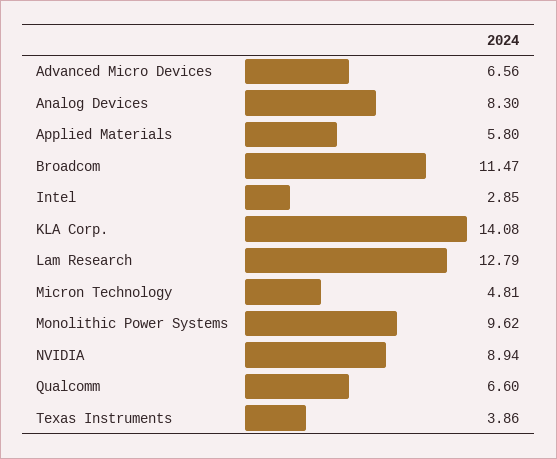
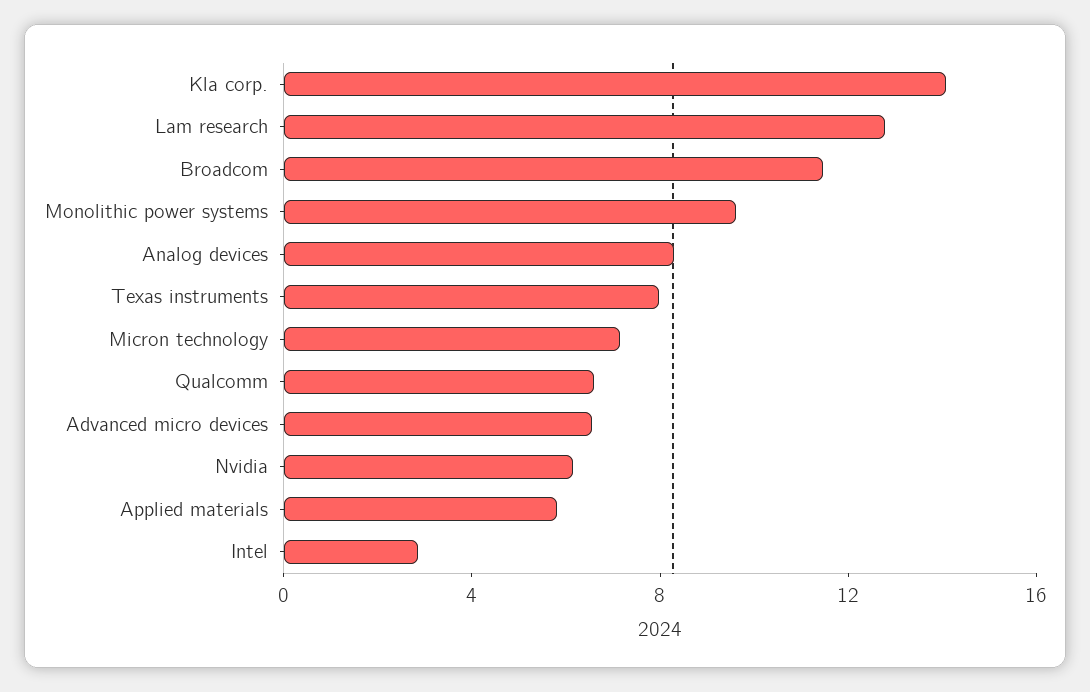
Micron Technology: 4.81 -> 7
NVIDIA: 8.94 -> 6
Texas Instruments: 3.86 -> 8

